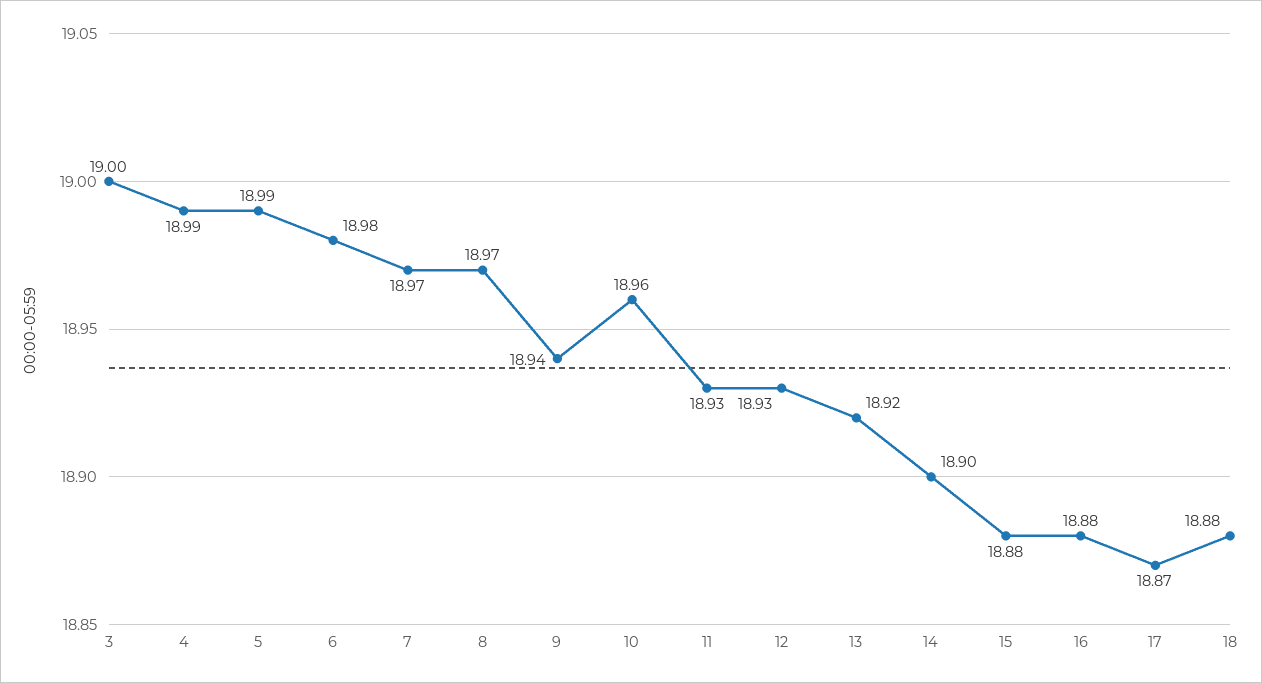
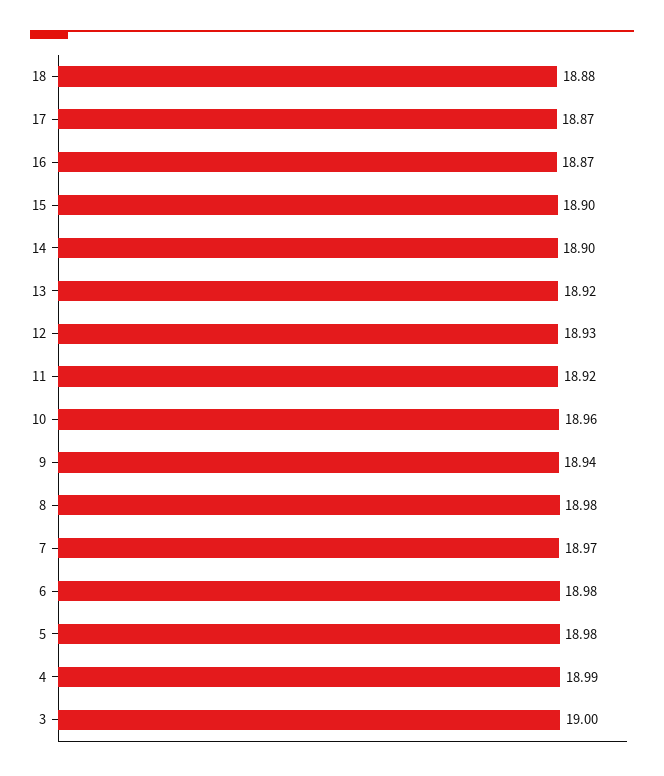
5: 18.99 -> 18.98
8: 18.97 -> 18.98
11: 18.93 -> 18.92
15: 18.88 -> 18.9
16: 18.88 -> 18.87

